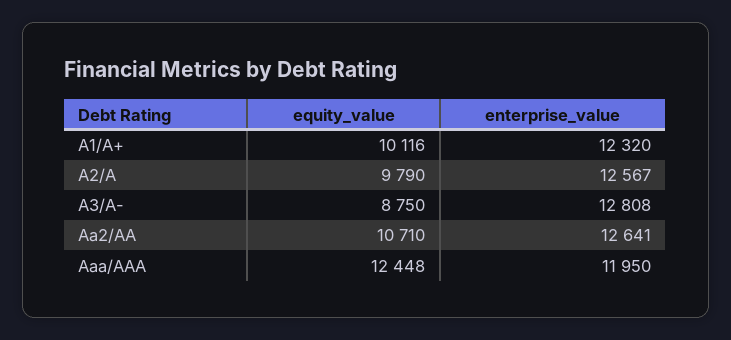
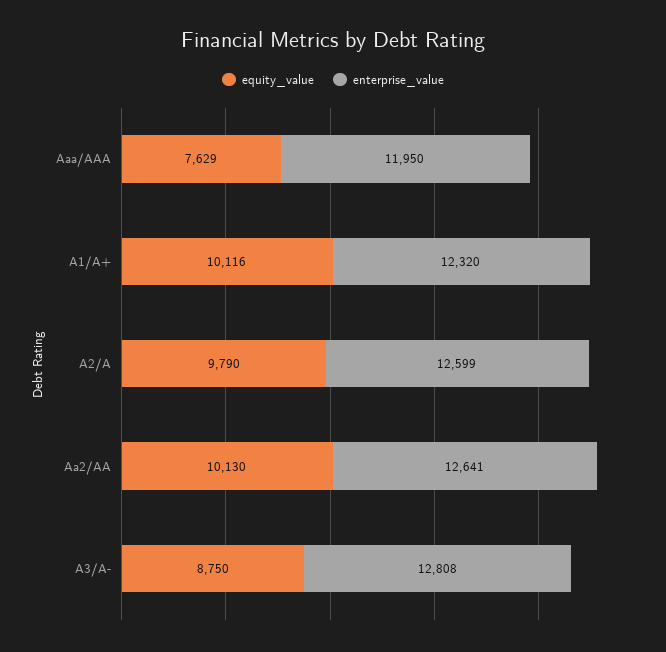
enterprise_value, A2/A: 12567 -> 12599
equity_value, Aa2/AA: 10710 -> 10130
equity_value, Aaa/AAA: 12448 -> 7629

